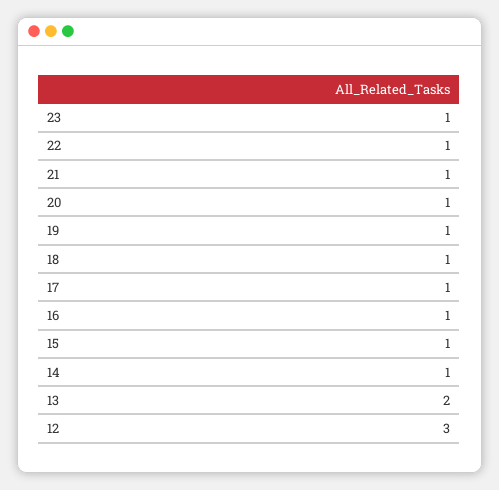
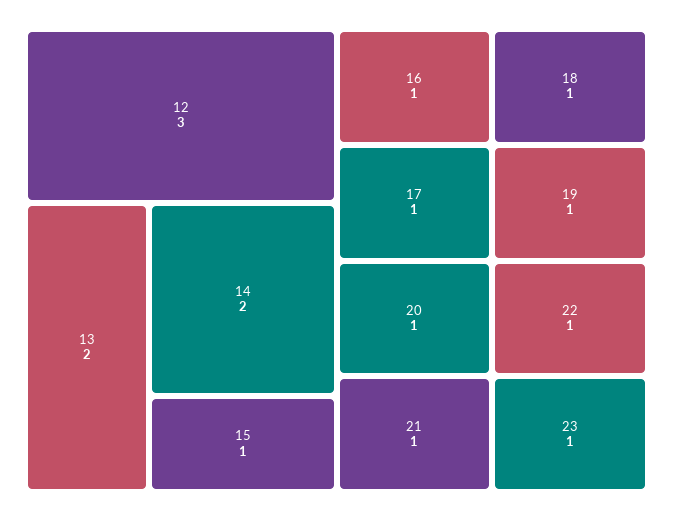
14: 1 -> 2

